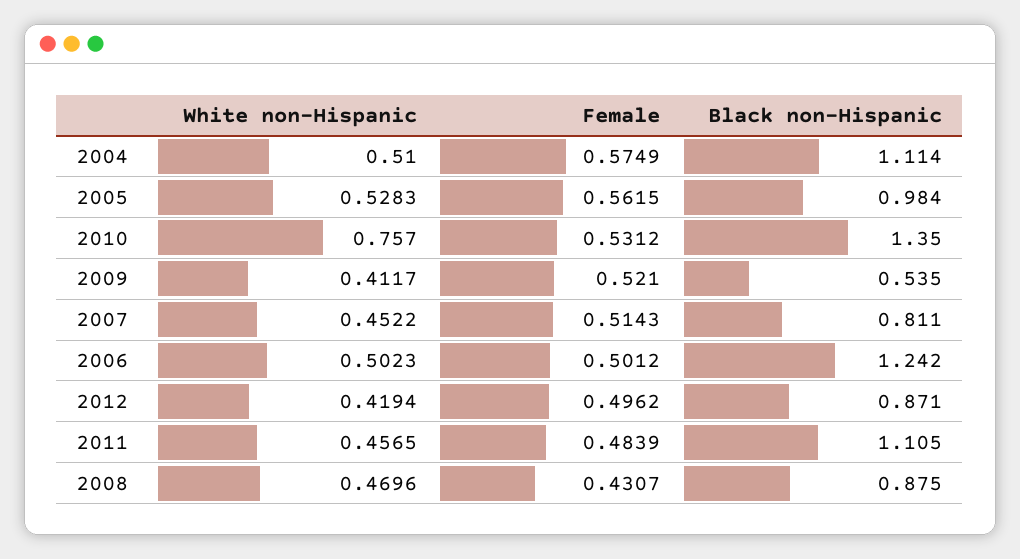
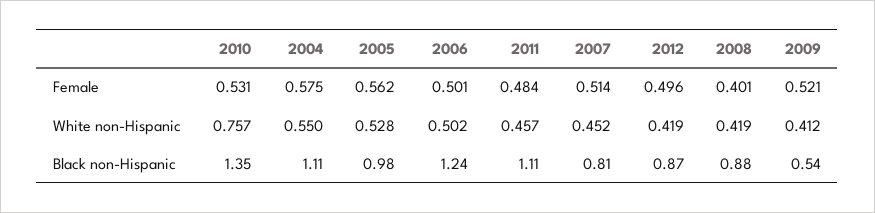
White non-Hispanic, 2004: 0.51 -> 0.55
White non-Hispanic, 2008: 0.4696 -> 0.419
Female, 2008: 0.4307 -> 0.401

